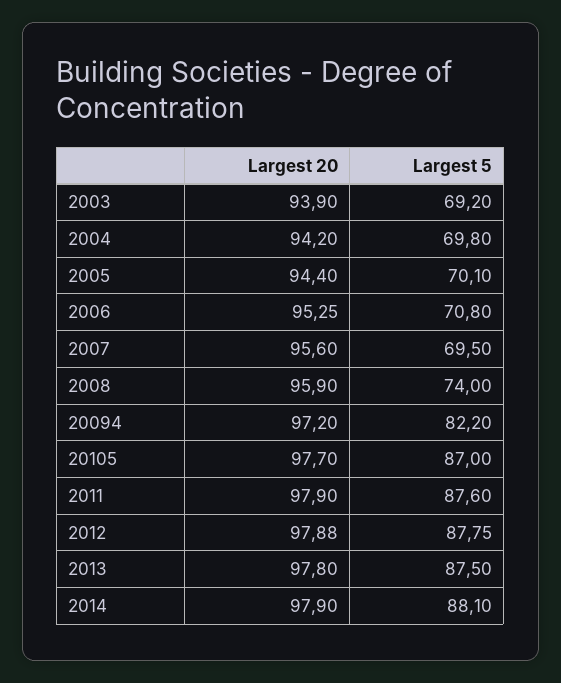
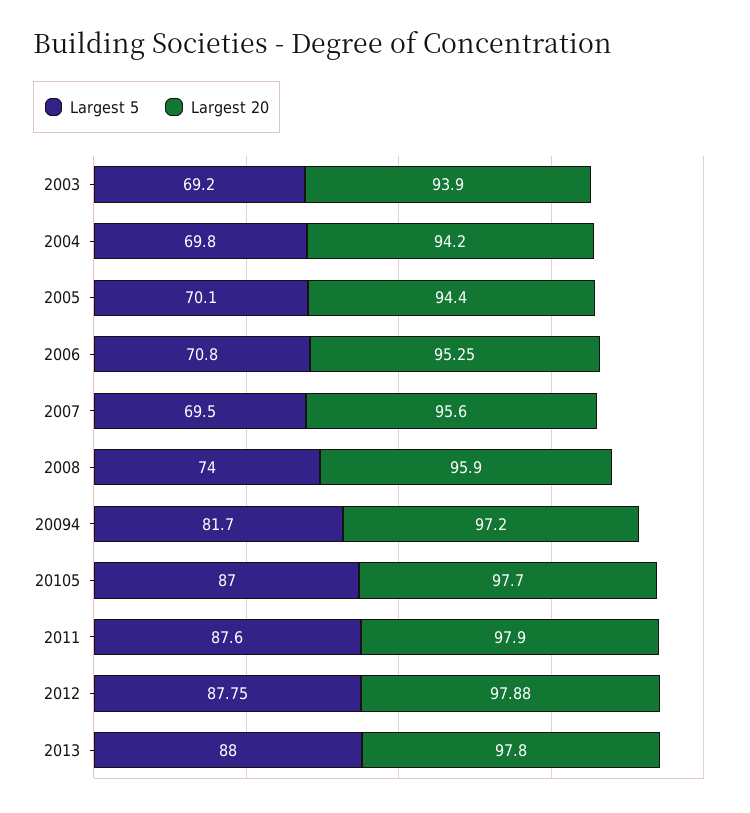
Largest 5, 20094: 82.2 -> 81.7
Largest 5, 2013: 87.5 -> 88
Largest 20, 2014: 97.9 -> none
Largest 5, 2014: 88.1 -> none

